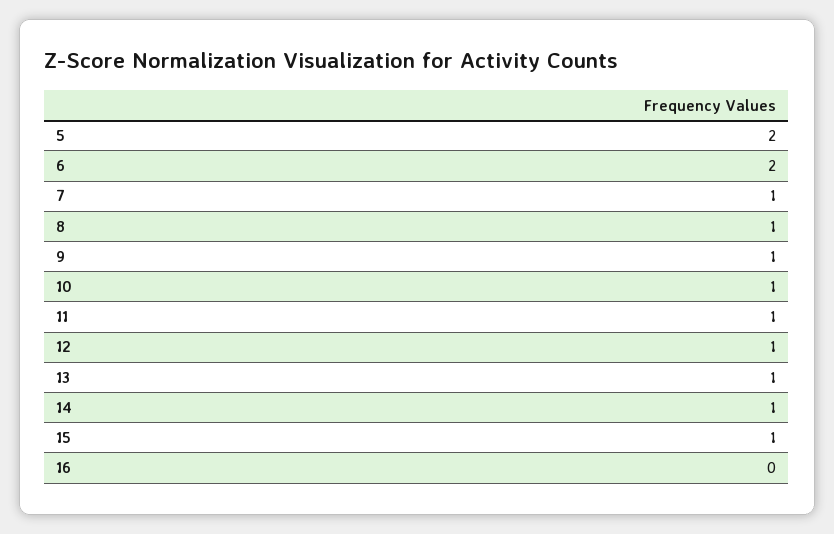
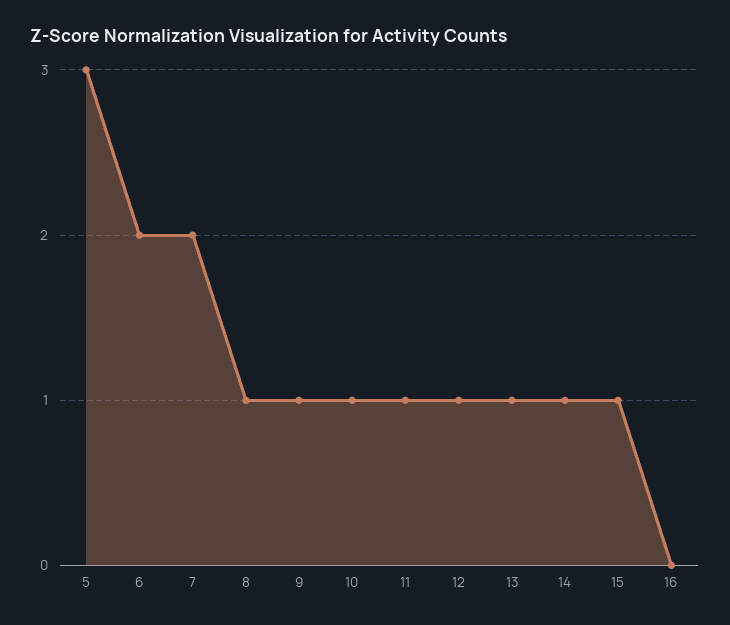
5: 2 -> 3
7: 1 -> 2

